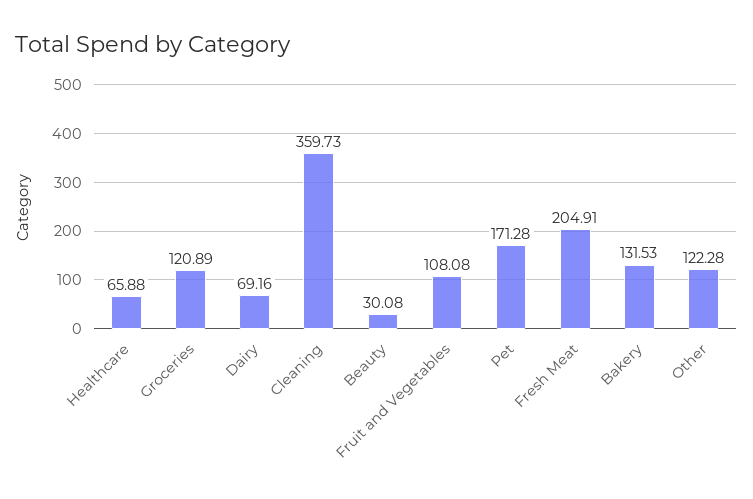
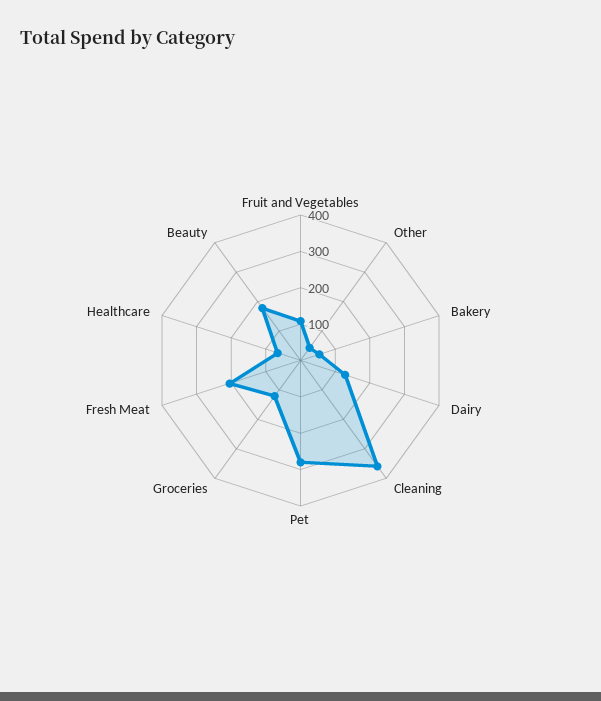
Dairy: 69.16 -> 125
Beauty: 30.08 -> 175
Pet: 171.28 -> 275
Bakery: 131.53 -> 50
Other: 122.28 -> 50

